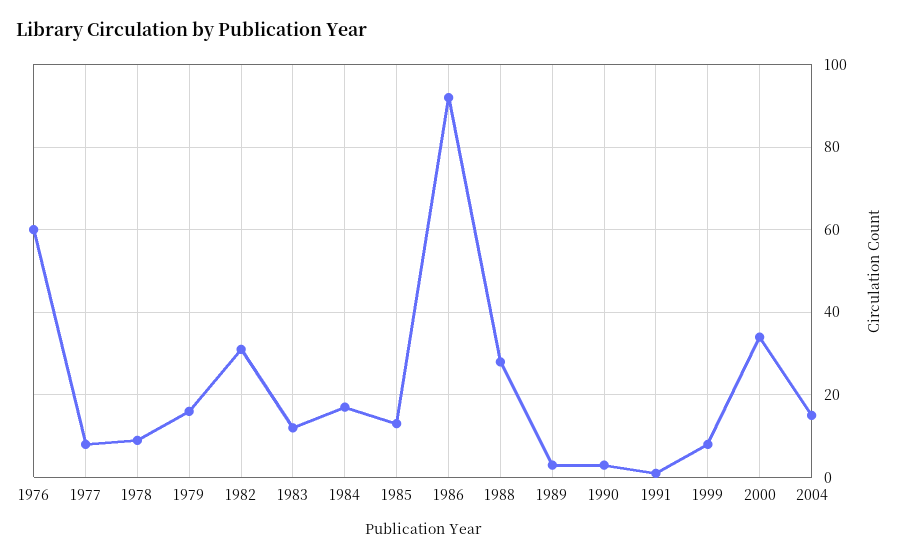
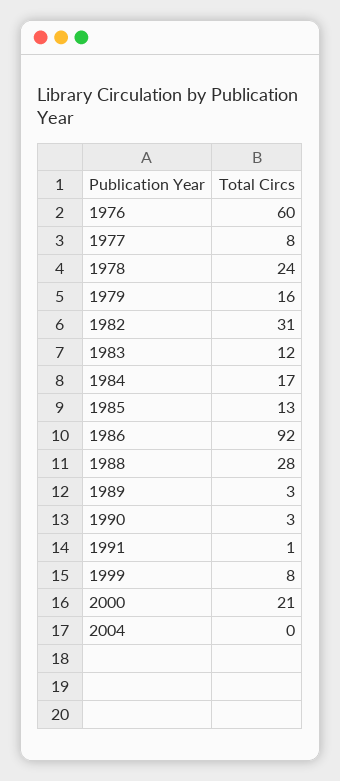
1978: 10 -> 24
2000: 35 -> 21
2004: 15 -> 0

